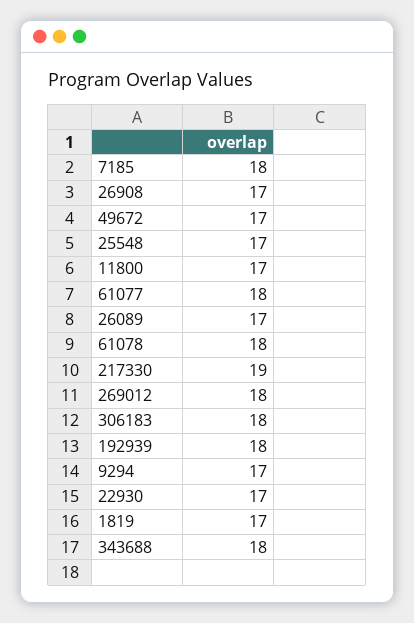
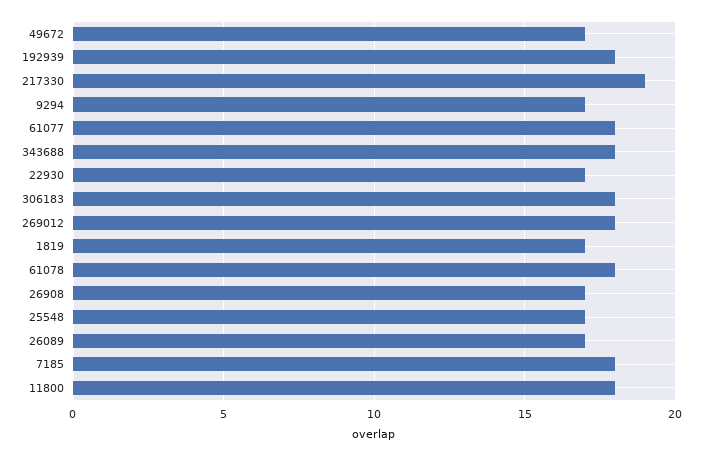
11800: 17 -> 18

